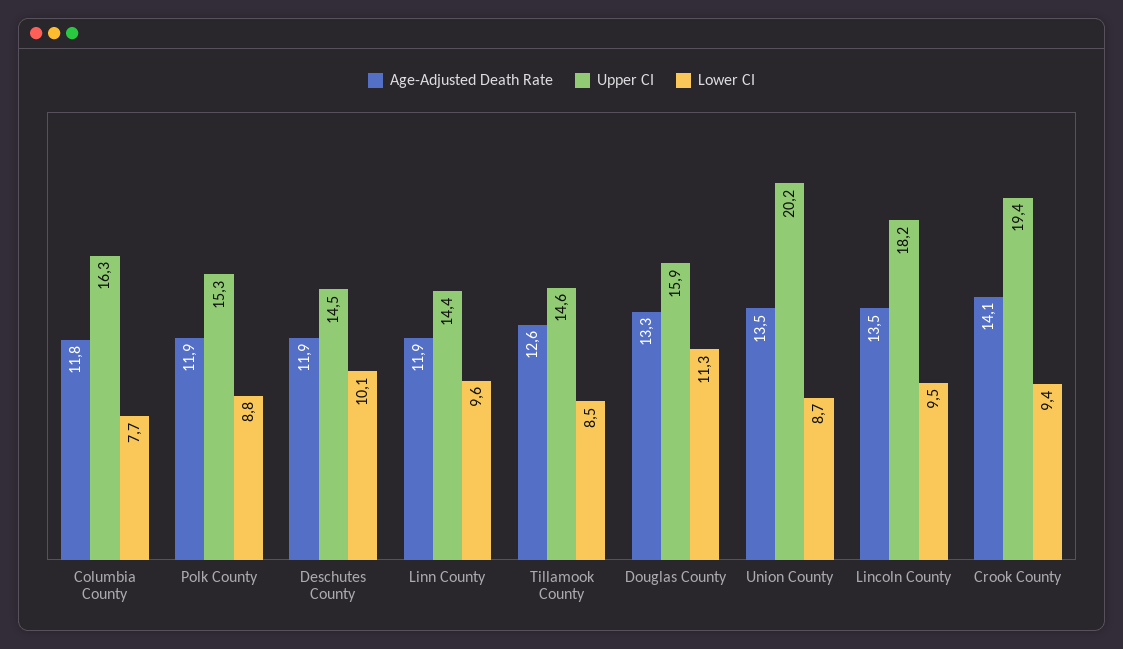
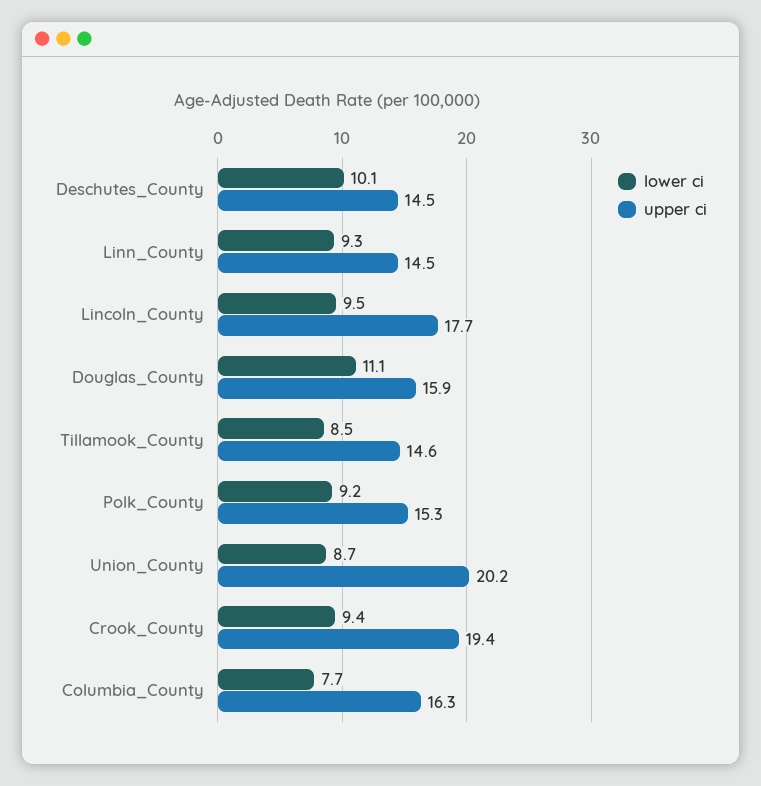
Age-Adjusted Death Rate, Columbia County: 11.8 -> none
Age-Adjusted Death Rate, Polk County: 11.9 -> none
Lower CI, Polk County: 8.8 -> 9.2
Age-Adjusted Death Rate, Deschutes County: 11.9 -> none
Age-Adjusted Death Rate, Linn County: 11.9 -> none
Upper CI, Linn County: 14.4 -> 14.5
Lower CI, Linn County: 9.6 -> 9.3
Age-Adjusted Death Rate, Tillamook County: 12.6 -> none
Age-Adjusted Death Rate, Douglas County: 13.3 -> none
Lower CI, Douglas County: 11.3 -> 11.1
Age-Adjusted Death Rate, Union County: 13.5 -> none
Age-Adjusted Death Rate, Lincoln County: 13.5 -> none
Upper CI, Lincoln County: 18.2 -> 17.7
Age-Adjusted Death Rate, Crook County: 14.1 -> none

